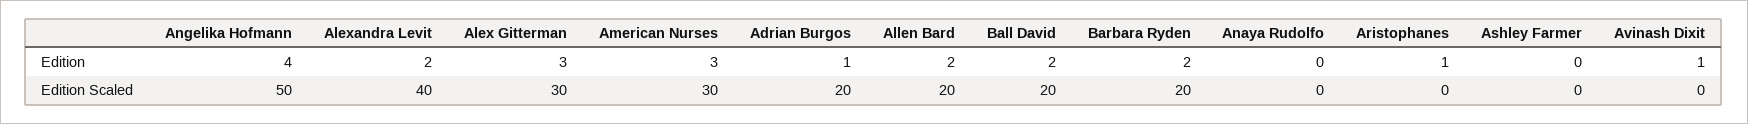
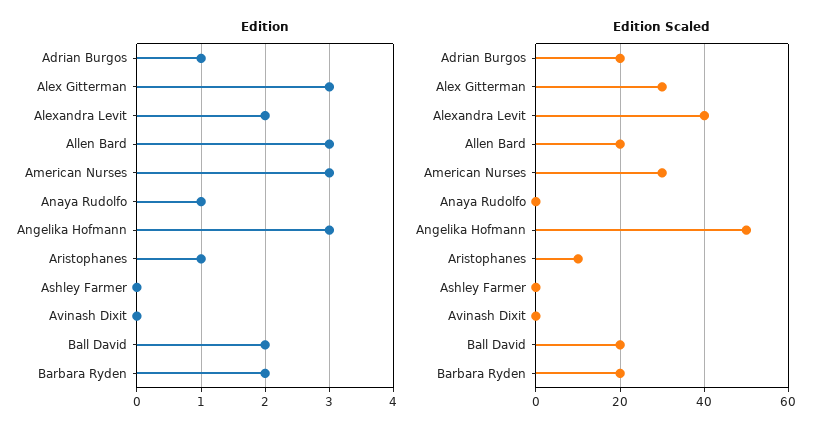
Edition, Angelika Hofmann: 4 -> 3
Edition, Allen Bard: 2 -> 3
Edition, Anaya Rudolfo: 0 -> 1
Edition, Avinash Dixit: 1 -> 0
Edition Scaled, Aristophanes: 0 -> 10

